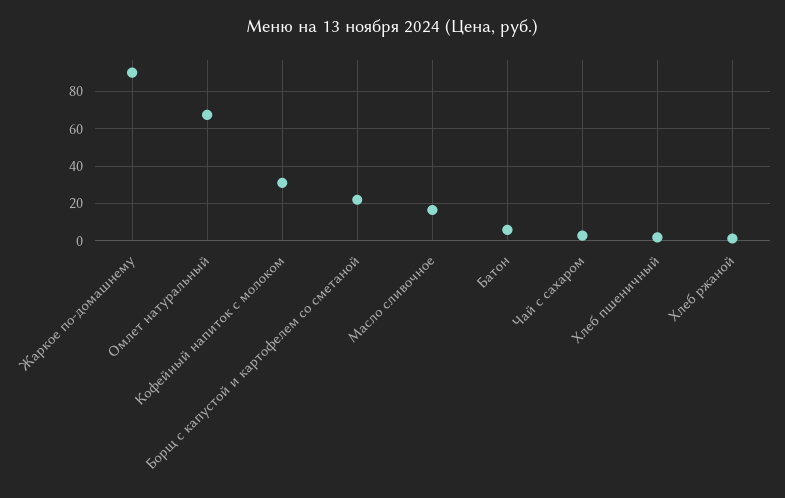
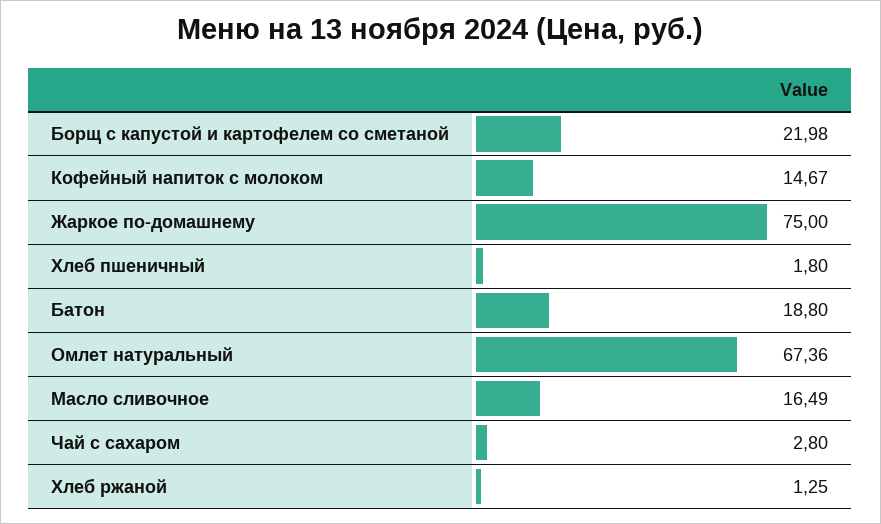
Жаркое по-домашнему: 90 -> 75
Кофейный напиток с молоком: 30 -> 14.67
Батон: 5 -> 18.8

